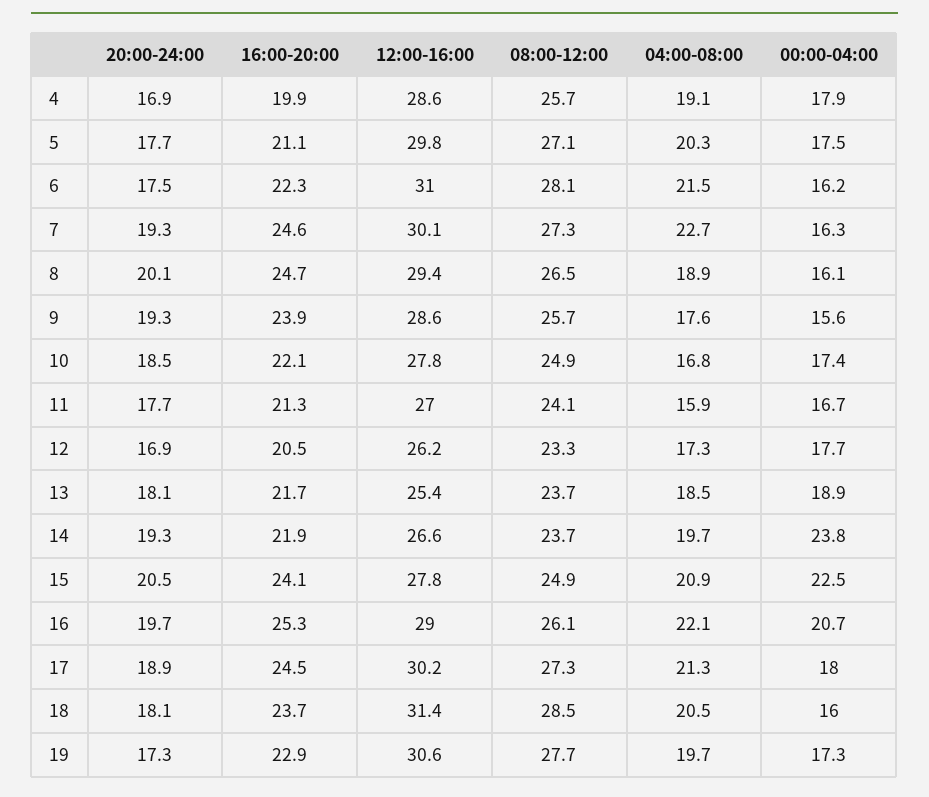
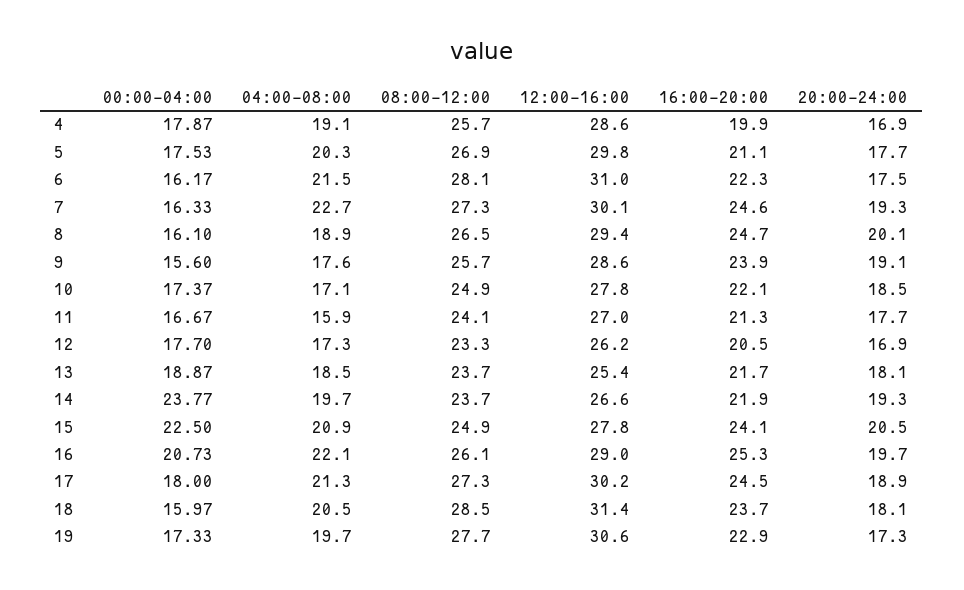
08:00-12:00, 5: 27.1 -> 26.9
20:00-24:00, 9: 19.3 -> 19.1
04:00-08:00, 10: 16.8 -> 17.1

